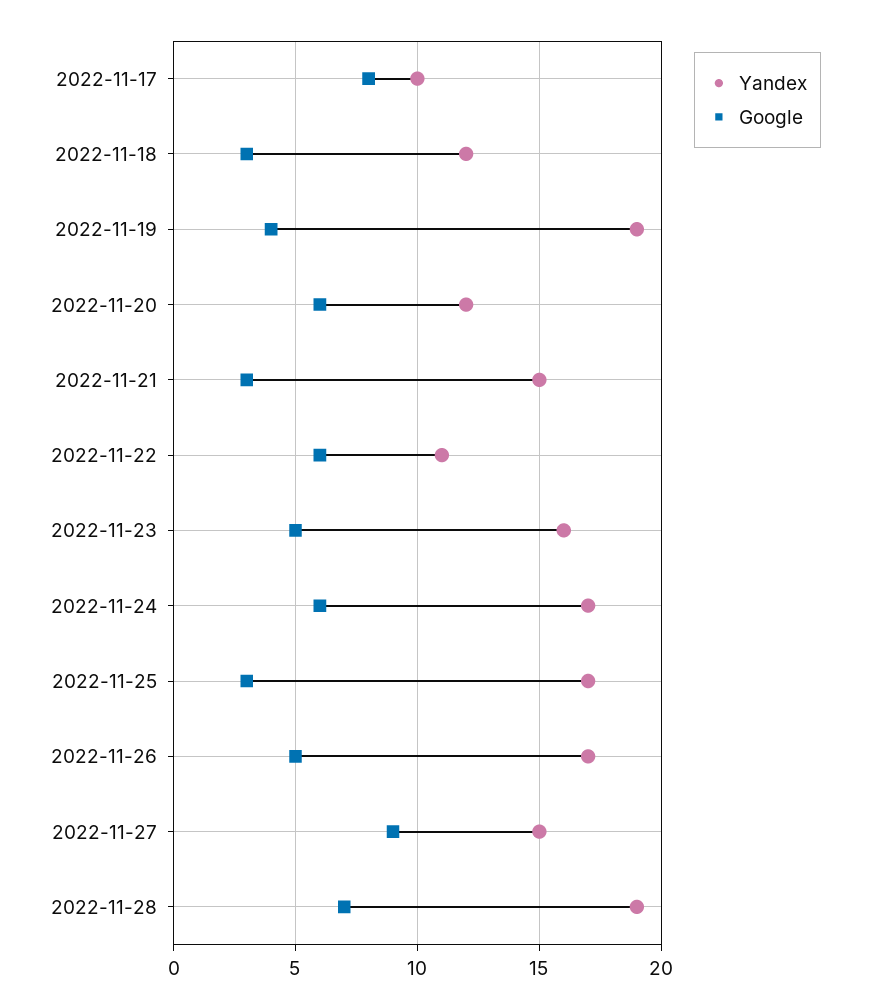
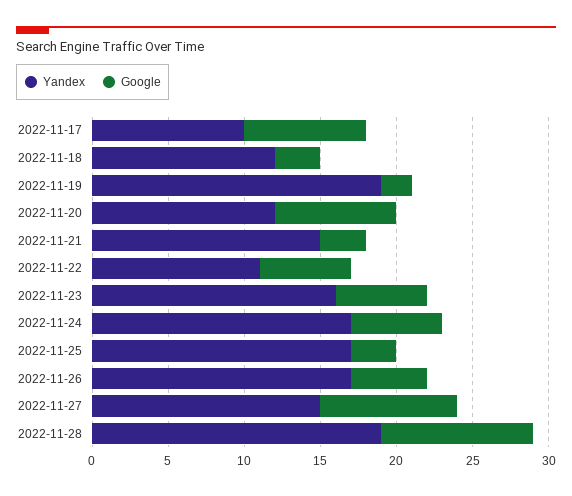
Google, 2022-11-19: 4 -> 2
Google, 2022-11-20: 6 -> 8
Google, 2022-11-23: 5 -> 6
Google, 2022-11-28: 7 -> 10

